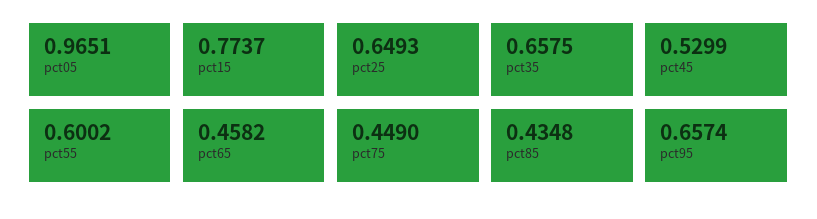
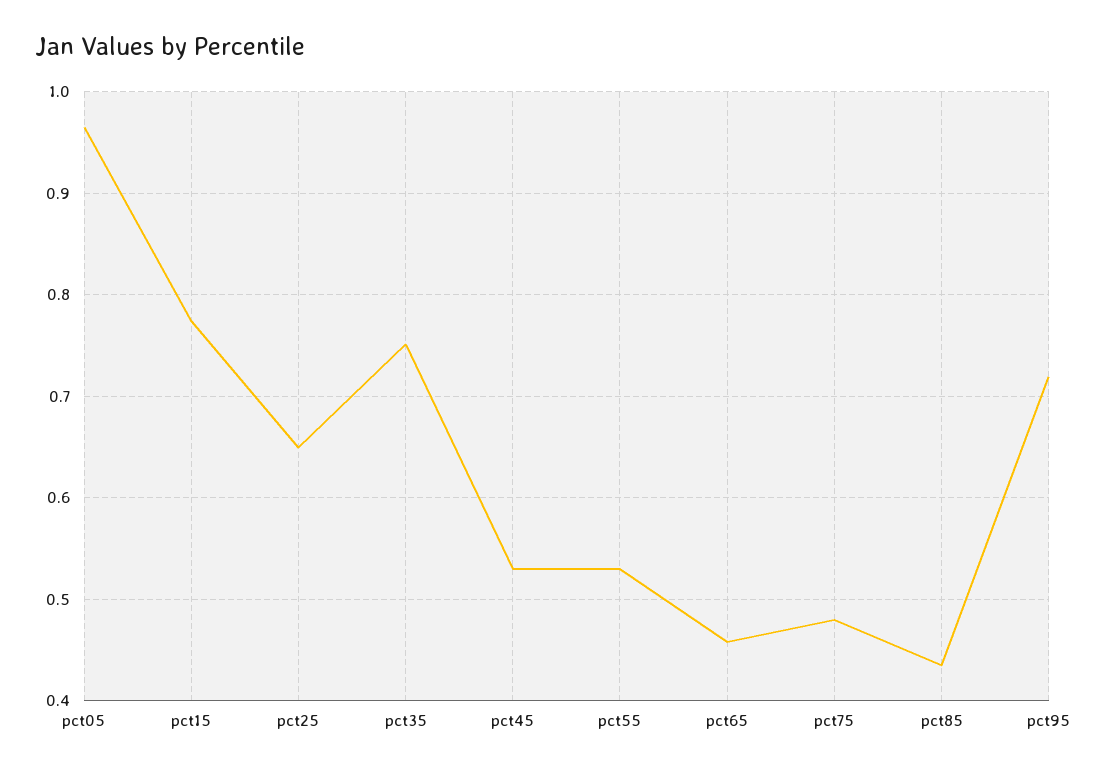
pct35: 0.6575 -> 0.75
pct55: 0.6002 -> 0.53
pct75: 0.449 -> 0.48
pct95: 0.6574 -> 0.72

